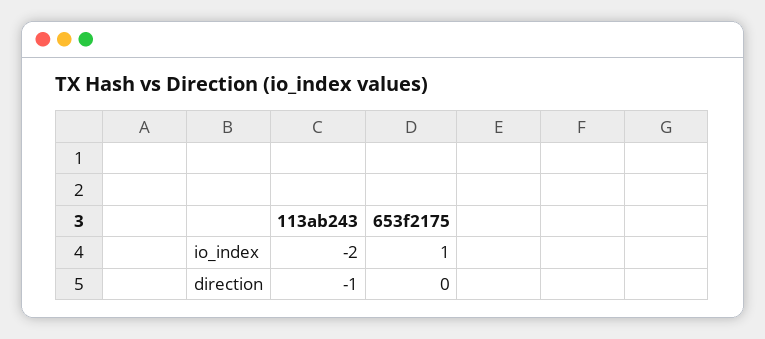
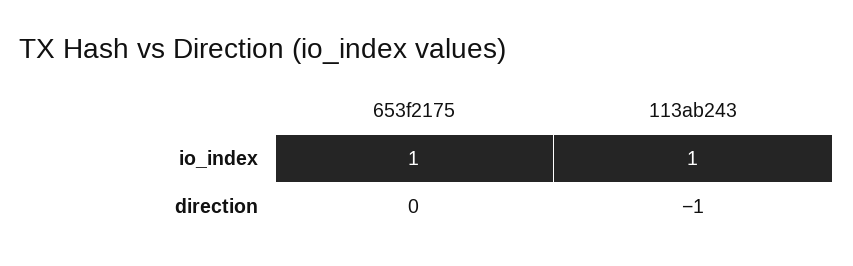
113ab243, io_index: -2 -> 1

